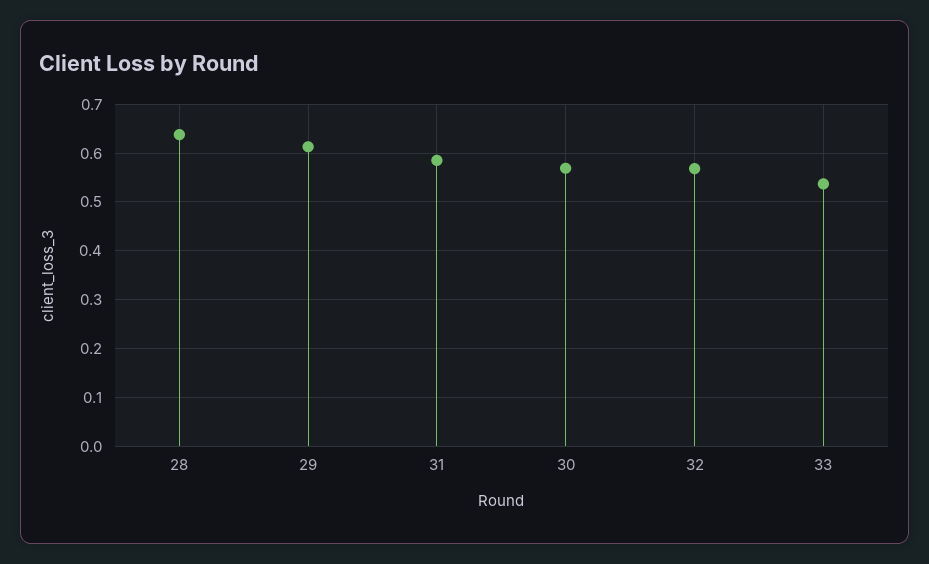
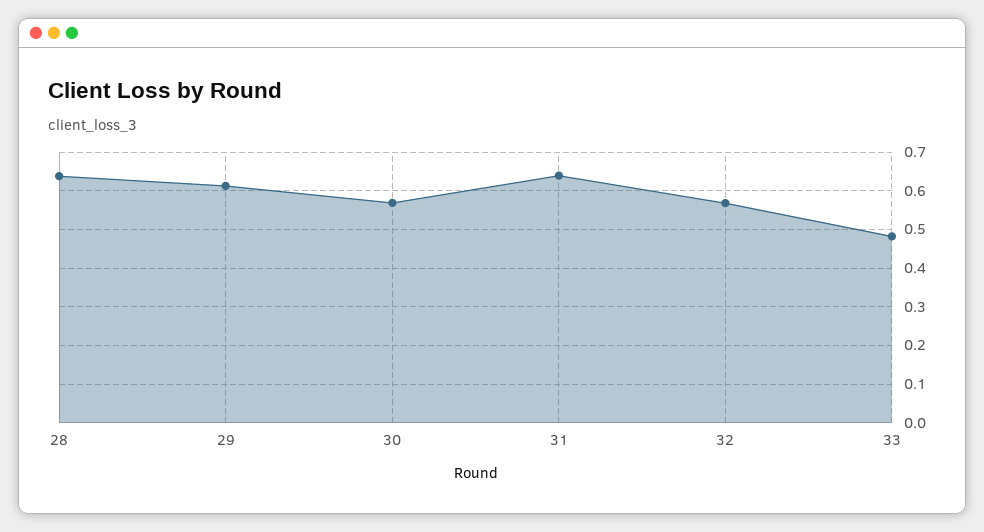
31: 0.58 -> 0.64
33: 0.54 -> 0.48

